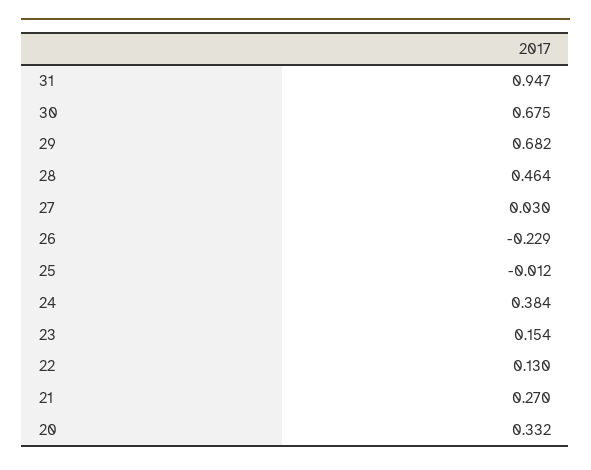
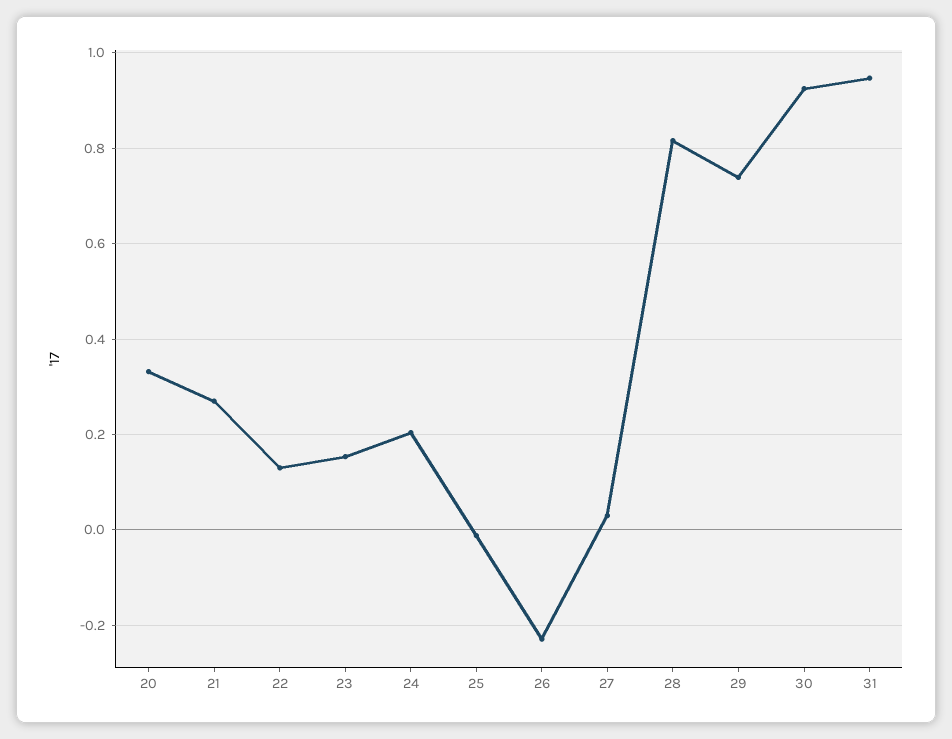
30: 0.675 -> 0.92
29: 0.682 -> 0.74
28: 0.464 -> 0.82
24: 0.384 -> 0.2

